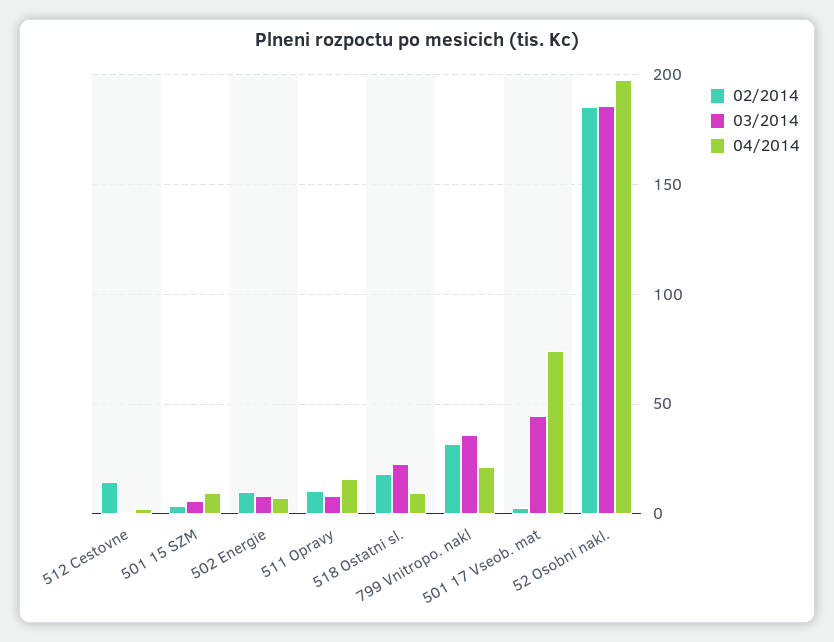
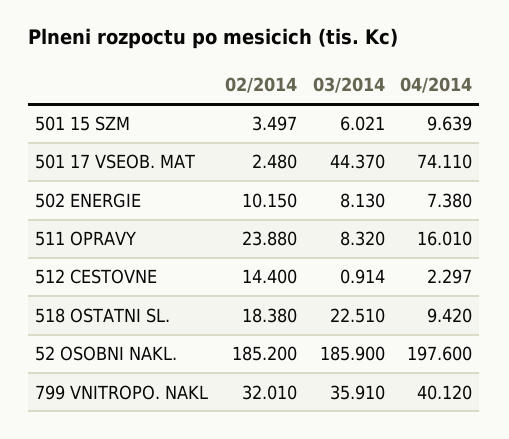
02/2014, 511 Opravy: 10 -> 23.88
04/2014, 799 Vnitropo. nakl: 20 -> 40.12

